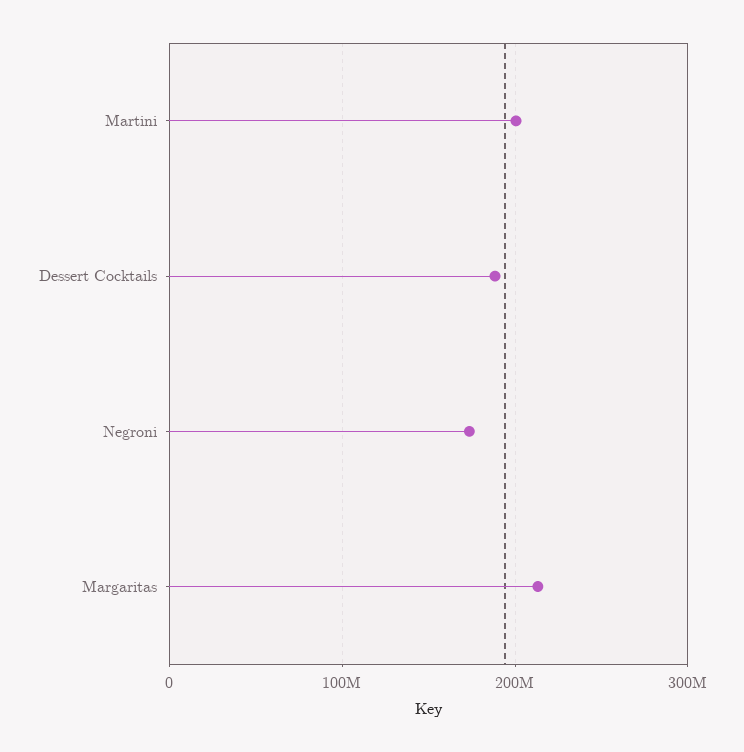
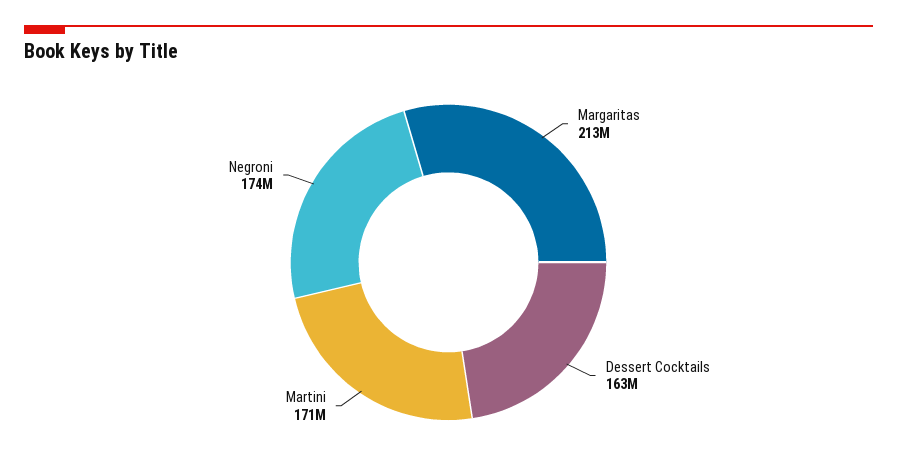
Martini: 200000000 -> 171000000
Dessert Cocktails: 190000000 -> 163000000

